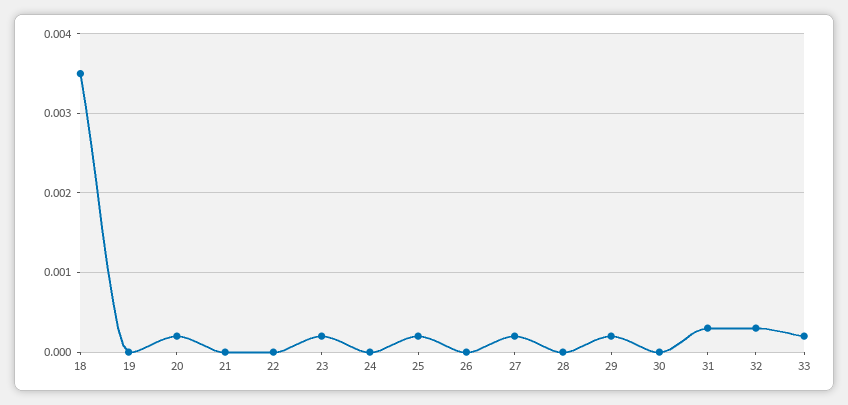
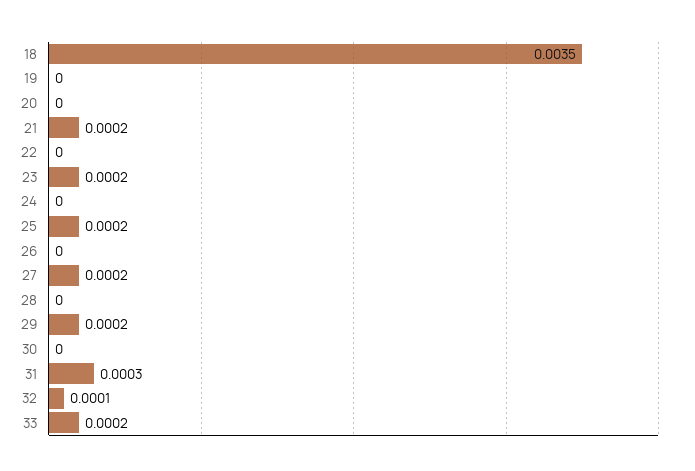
20: 0.0002 -> 0
21: 0 -> 0.0002
32: 0.0003 -> 0.0001

